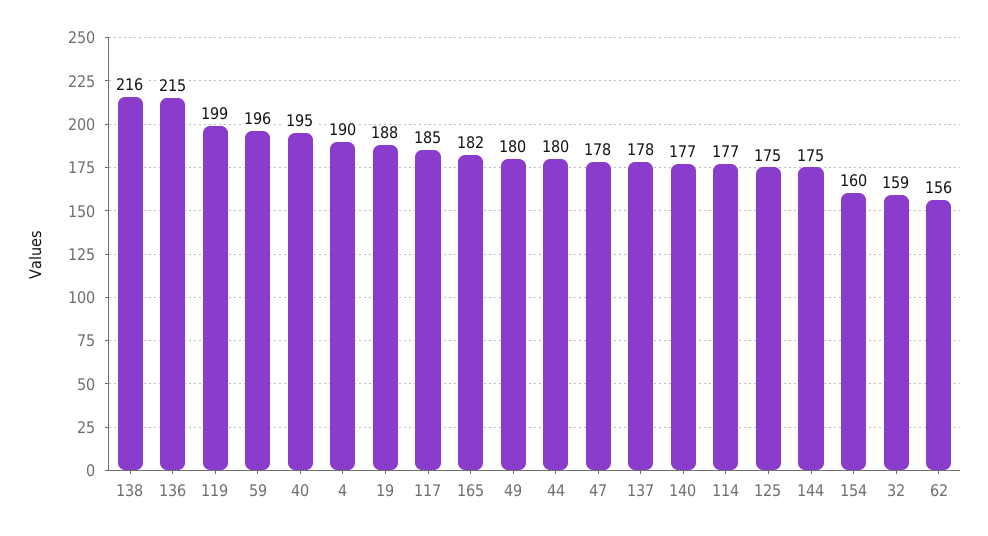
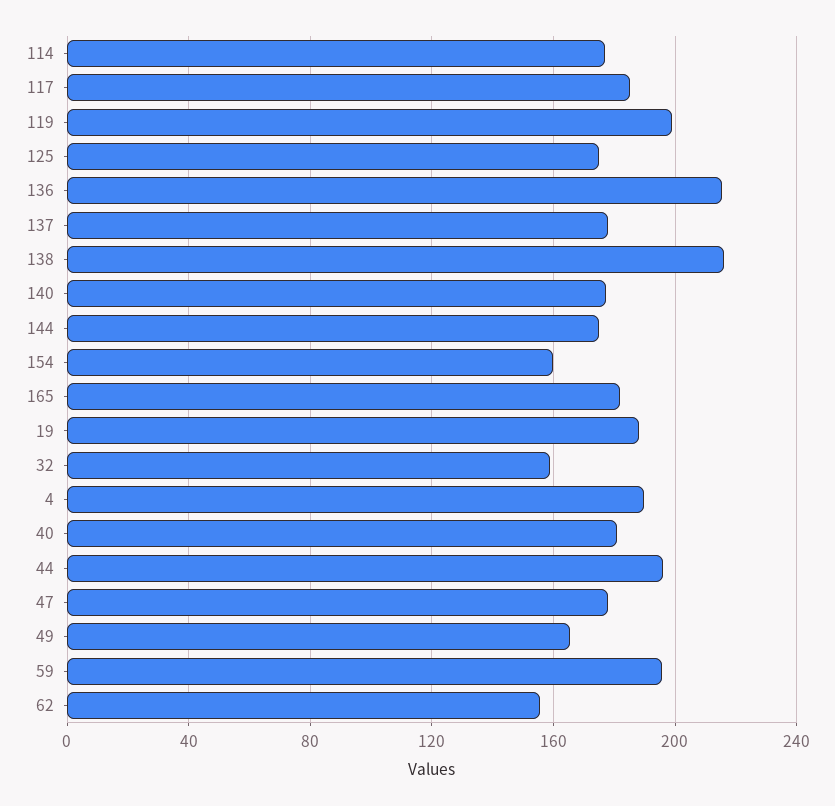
40: 195 -> 180
49: 180 -> 165
44: 180 -> 195

